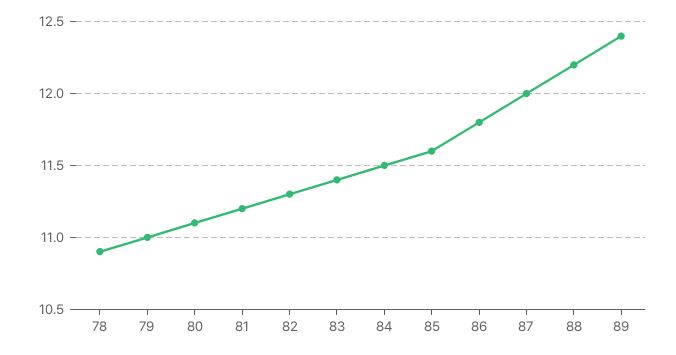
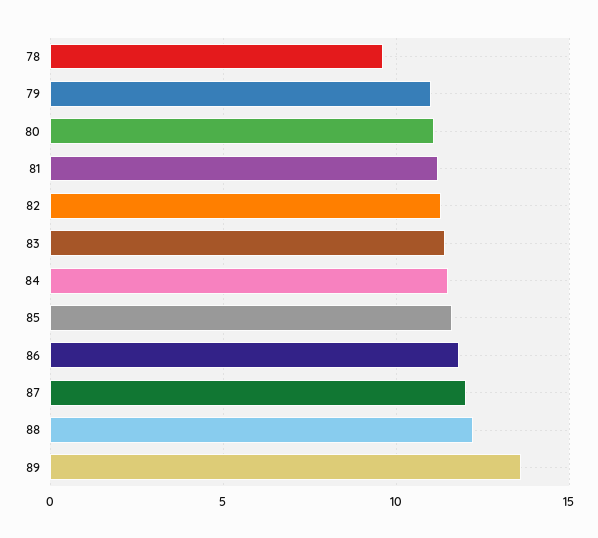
78: 10.9 -> 9.5
89: 12.4 -> 13.5

